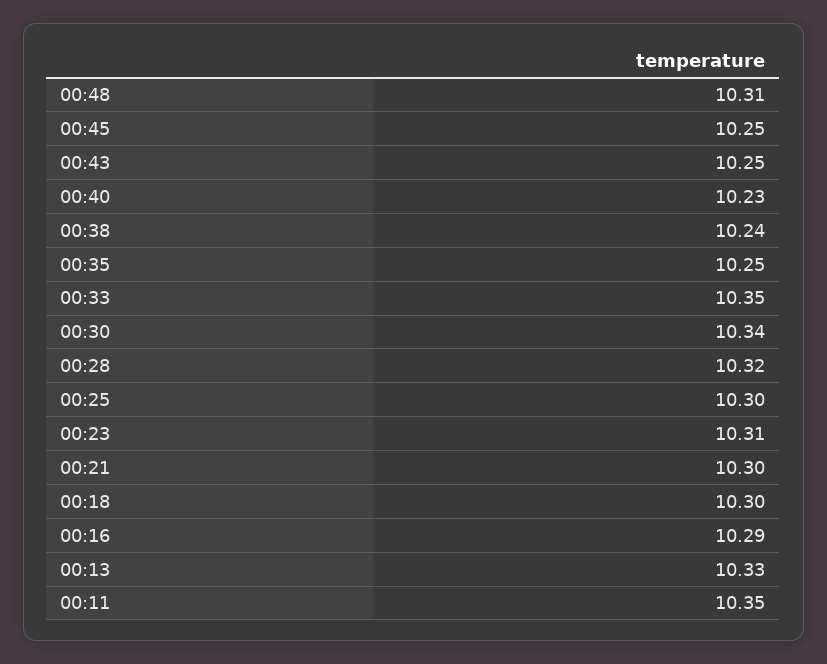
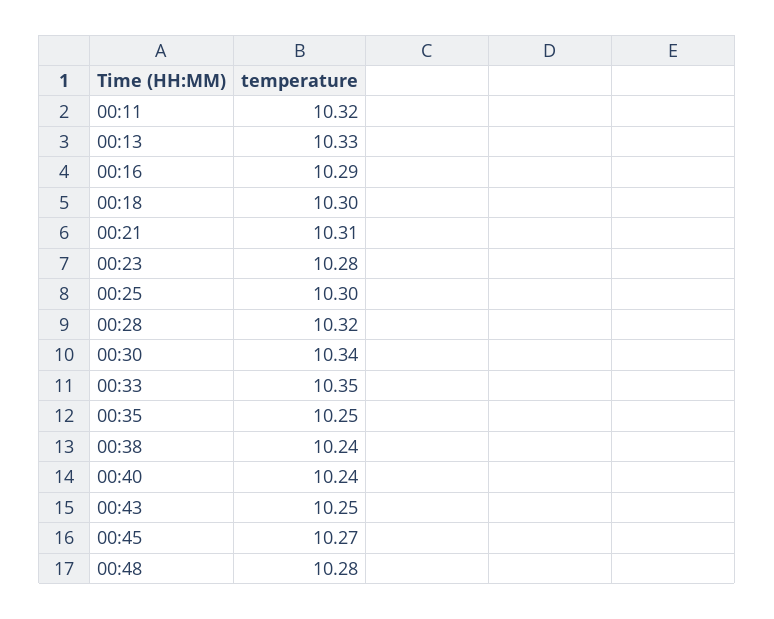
00:48: 10.31 -> 10.28
00:45: 10.25 -> 10.27
00:40: 10.23 -> 10.24
00:23: 10.31 -> 10.28
00:21: 10.3 -> 10.31
00:11: 10.35 -> 10.32

